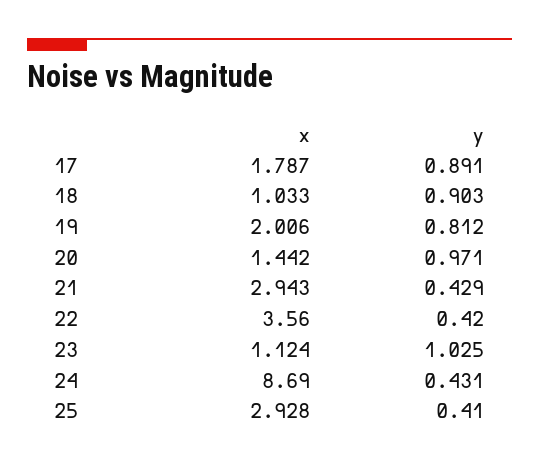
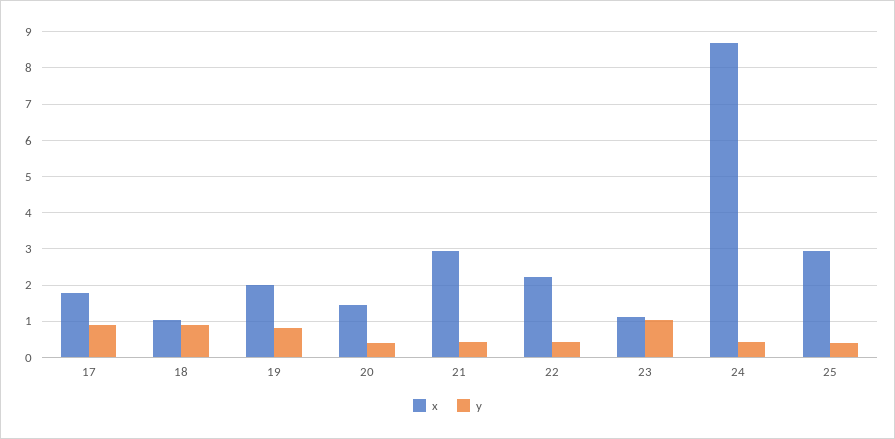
y, 20: 0.971 -> 0.4
x, 22: 3.56 -> 2.2

